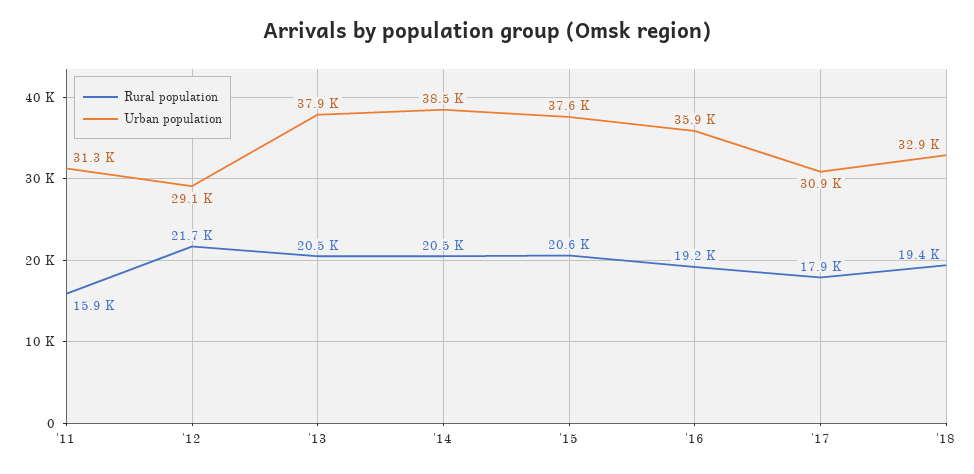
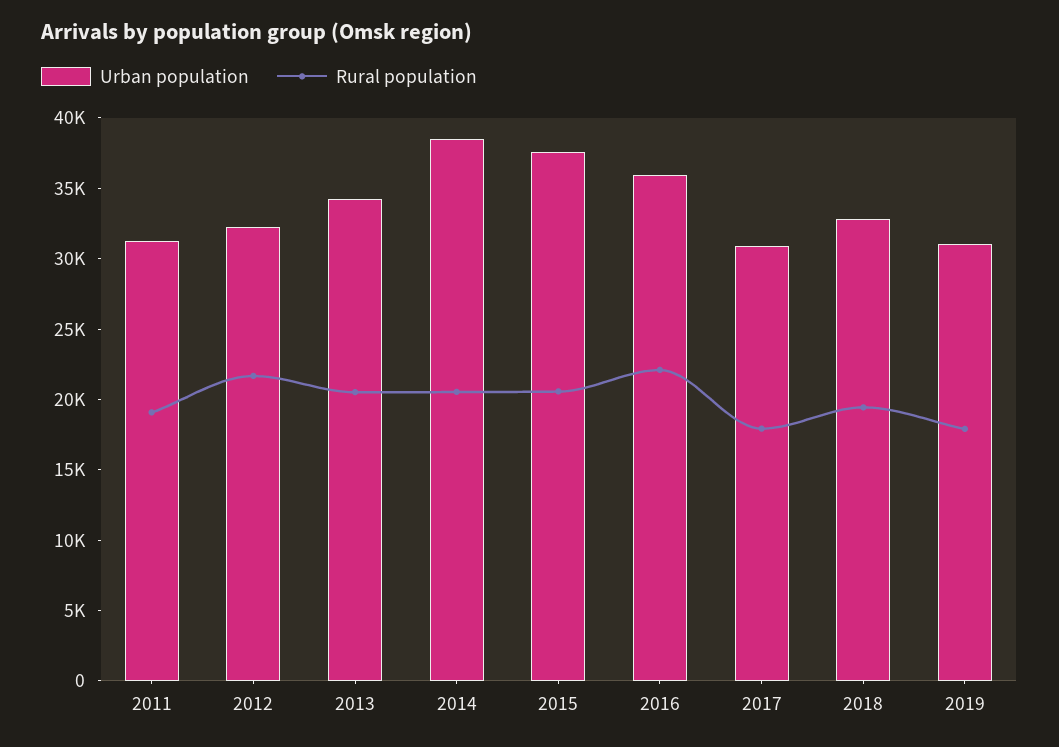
Rural population, '11: 15900 -> 19000
Urban population, '12: 29100 -> 32000
Urban population, '13: 37900 -> 34000
Rural population, '16: 19200 -> 22000
Urban population, 2019: none -> 31000
Rural population, 2019: none -> 18000

